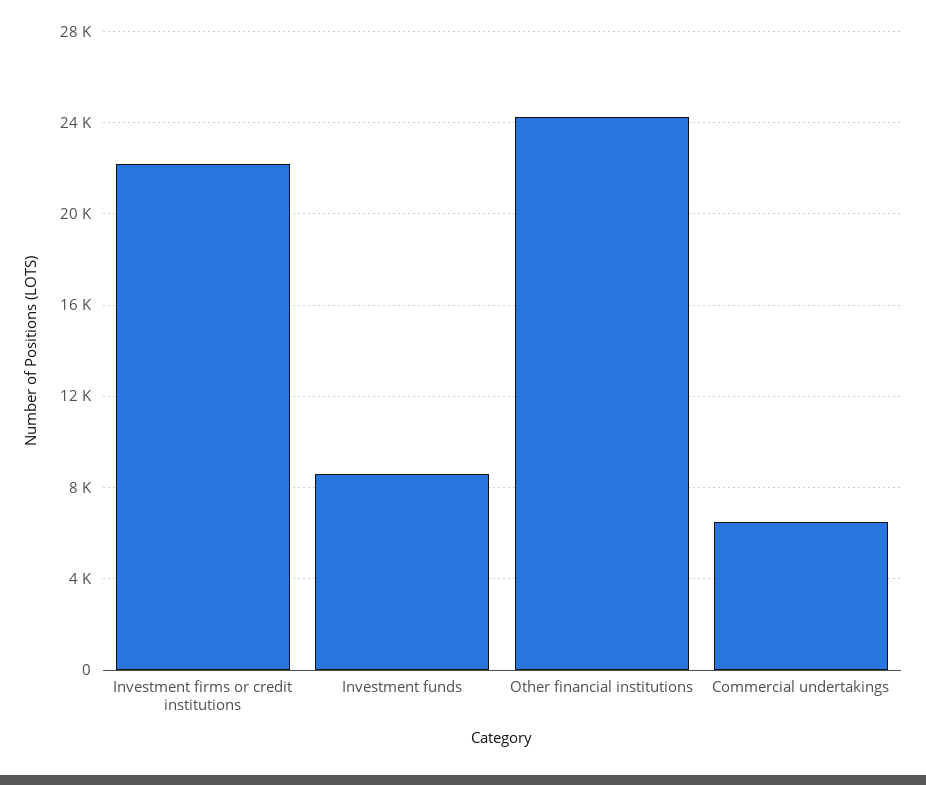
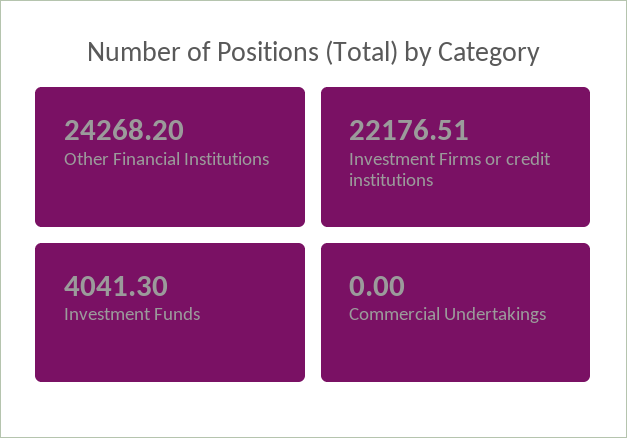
Investment funds: 8500 -> 4041.3
Commercial undertakings: 6500 -> 0

